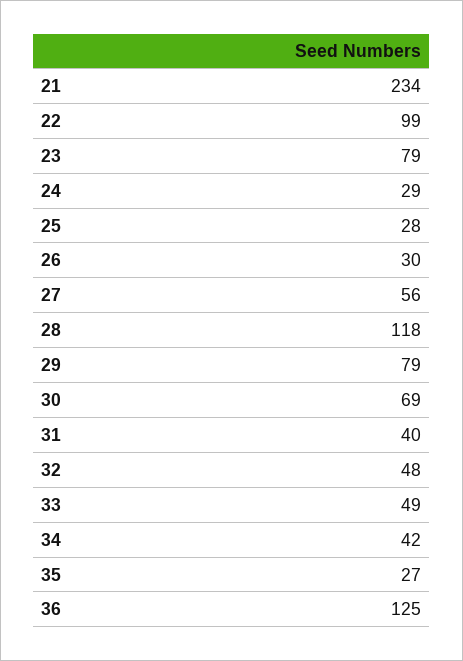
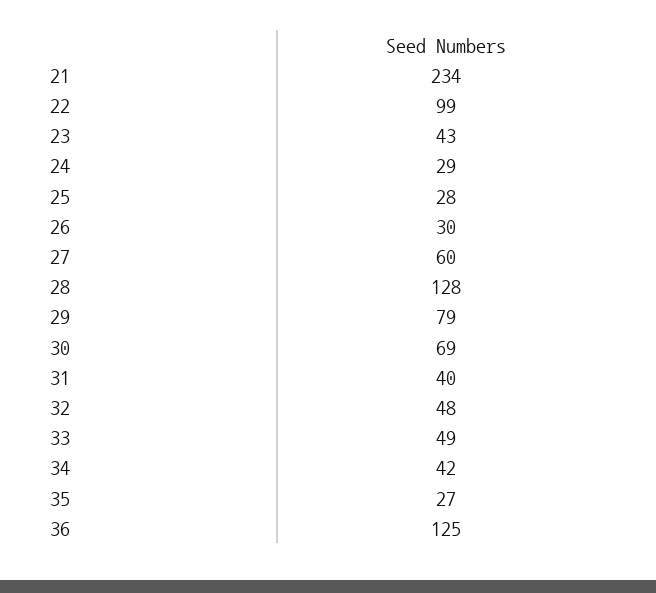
23: 79 -> 43
27: 56 -> 60
28: 118 -> 128

